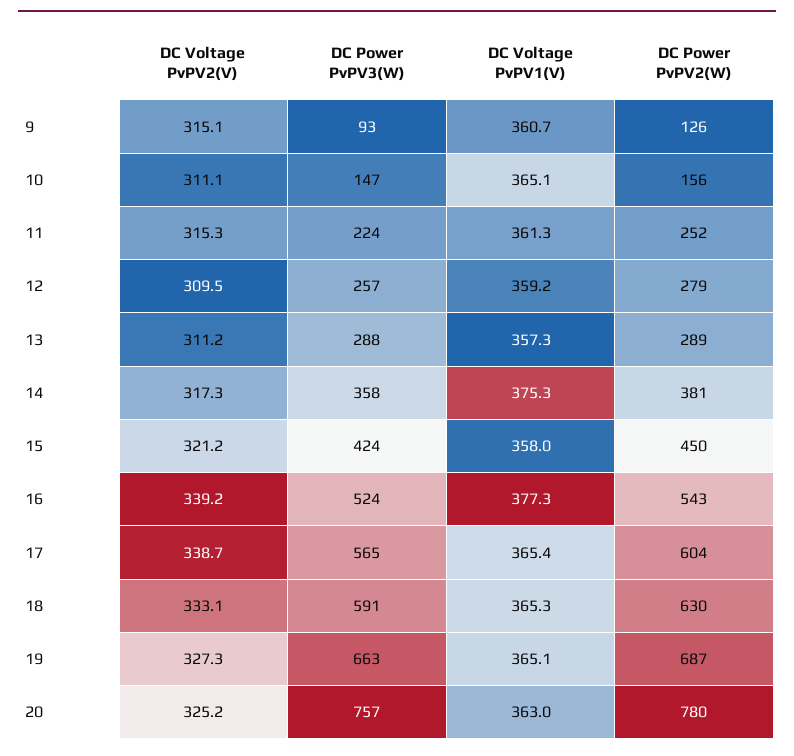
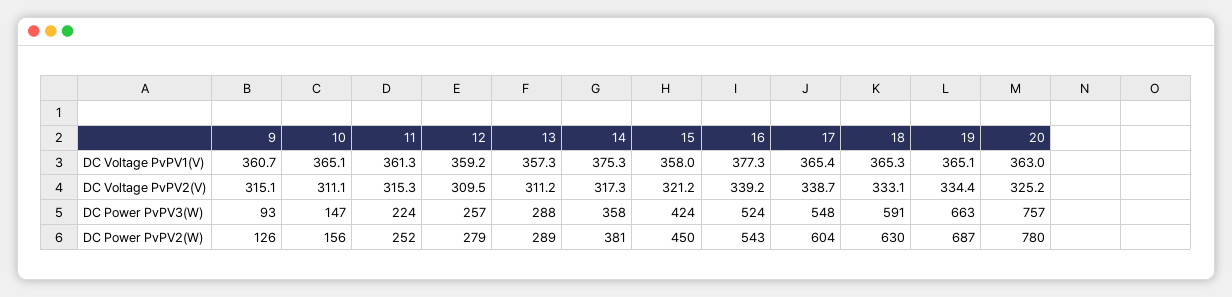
DC Power PvPV3(W), 17: 565 -> 548
DC Voltage PvPV2(V), 19: 327.3 -> 334.4

